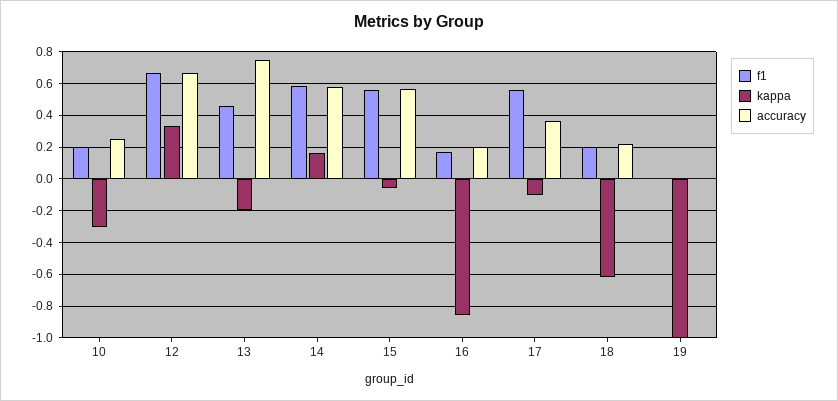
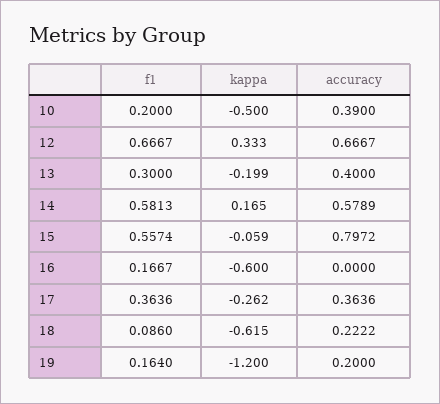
kappa, 10: -0.3 -> -0.5
accuracy, 10: 0.25 -> 0.39
f1, 13: 0.45 -> 0.3
accuracy, 13: 0.75 -> 0.4
accuracy, 15: 0.55 -> 0.7972
kappa, 16: -0.85 -> -0.6
accuracy, 16: 0.2 -> 0
f1, 17: 0.55 -> 0.3636
kappa, 17: -0.1 -> -0.262
f1, 18: 0.2 -> 0.086
f1, 19: 0 -> 0.164
kappa, 19: -1 -> -1.2
accuracy, 19: 0 -> 0.2

